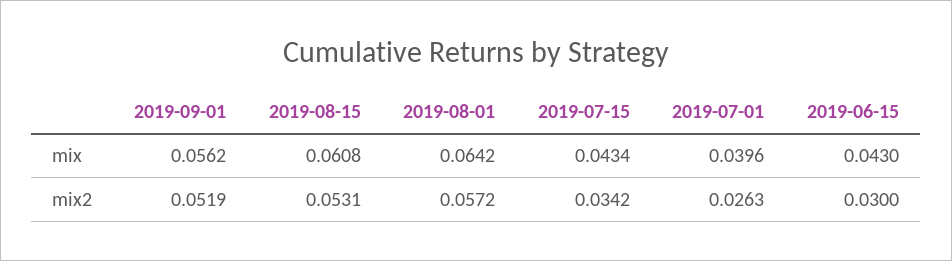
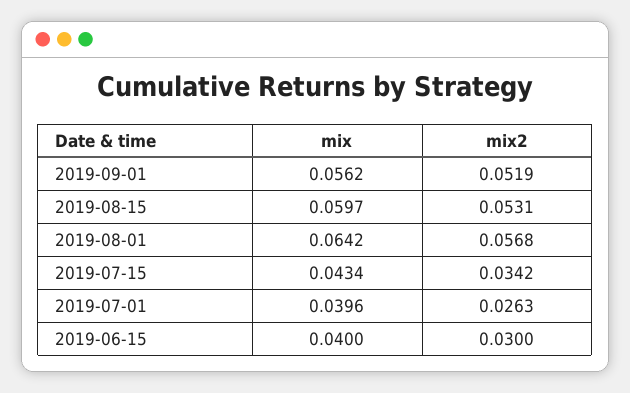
2019-08-15, mix: 0.0608 -> 0.0597
2019-06-15, mix: 0.043 -> 0.04
2019-08-01, mix2: 0.0572 -> 0.0568

